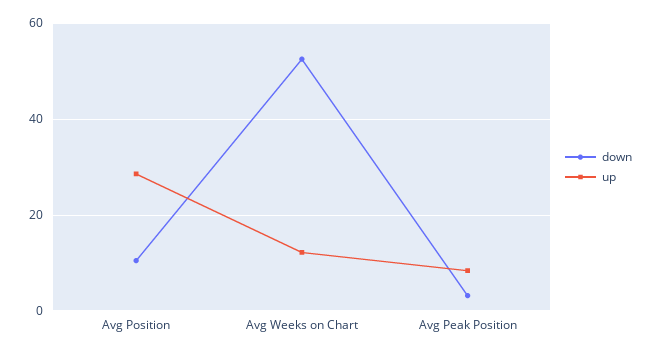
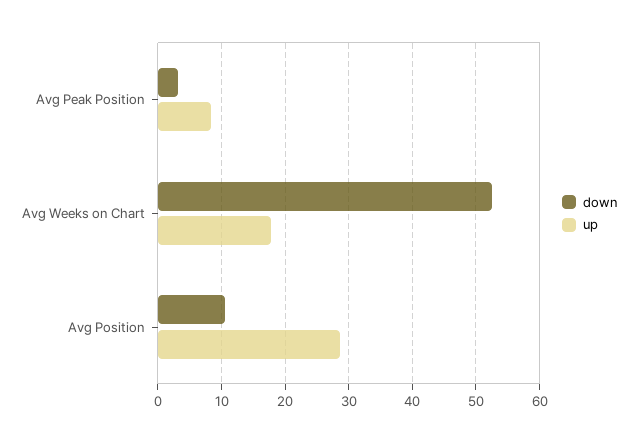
up, Avg Weeks on Chart: 12 -> 18

